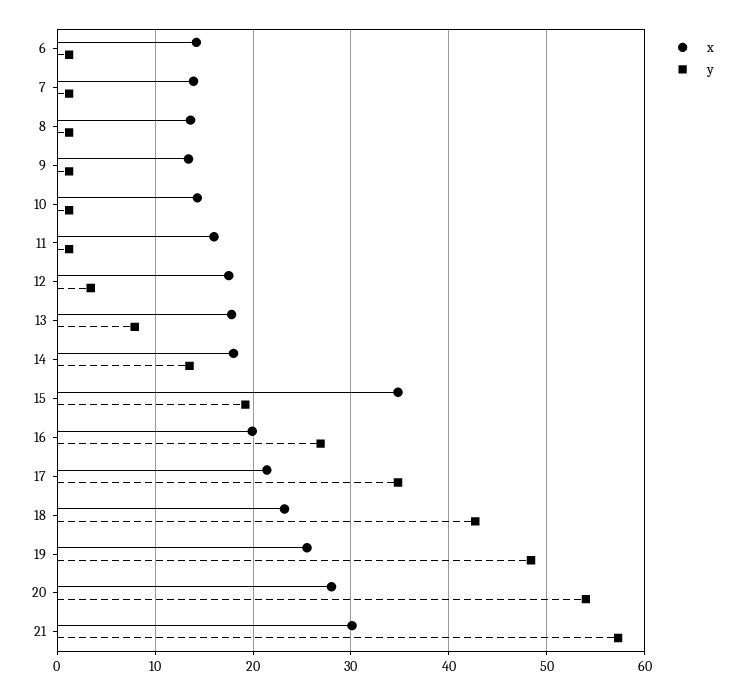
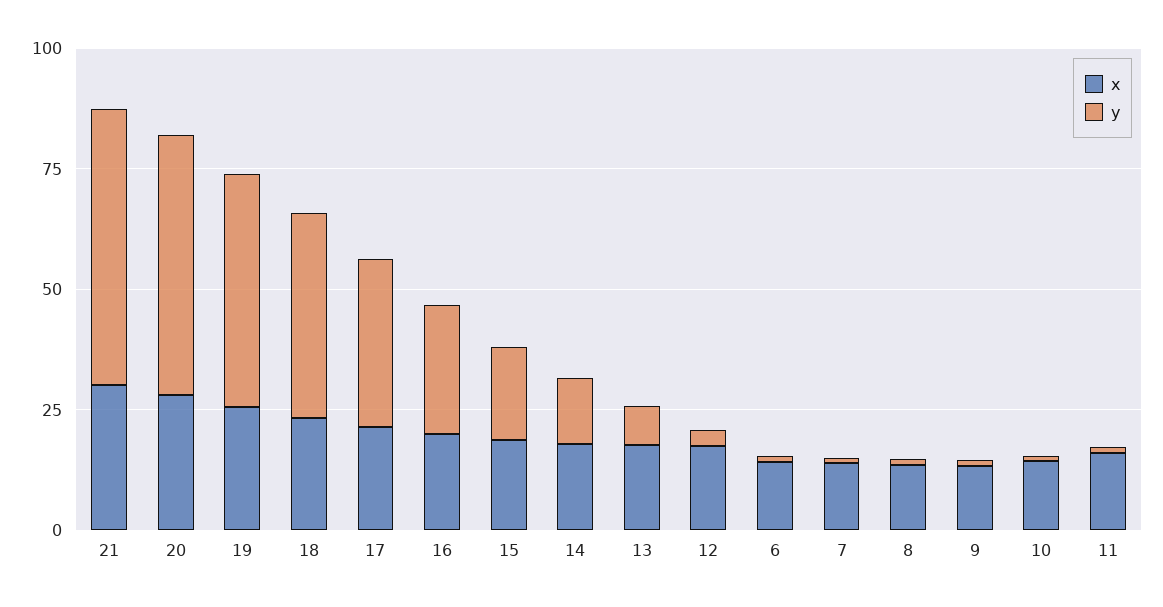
x, 15: 35 -> 20

